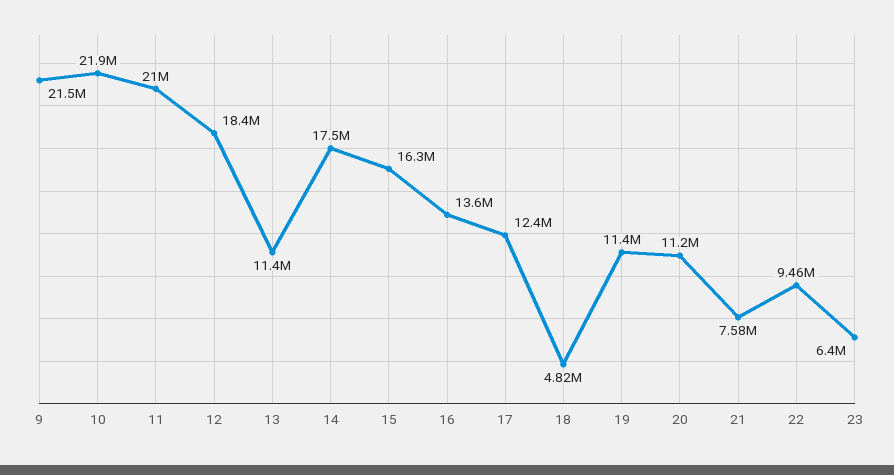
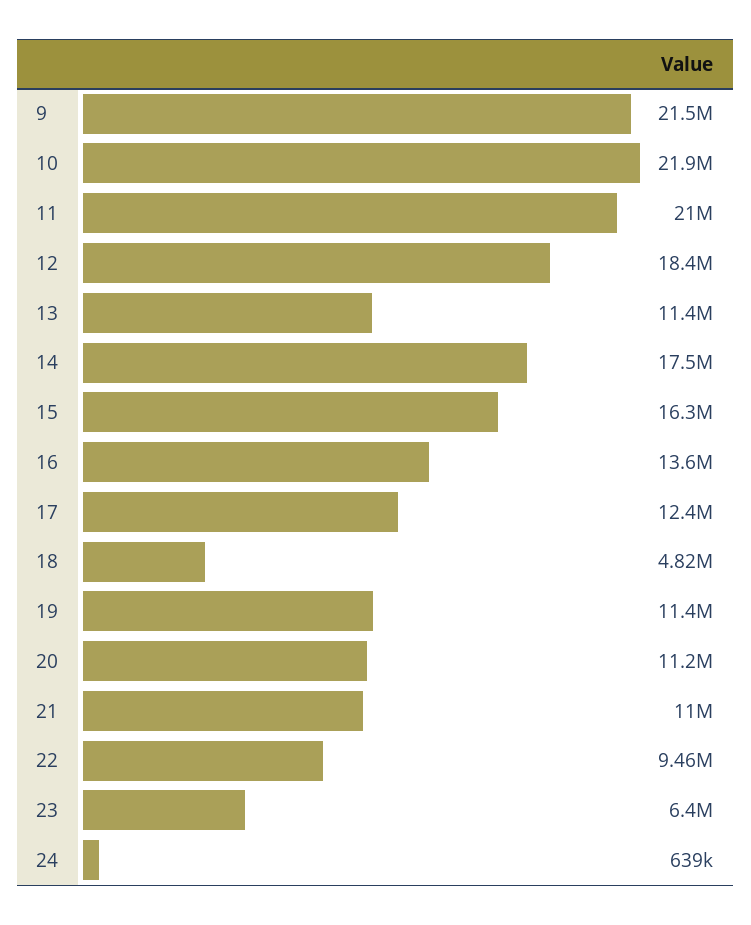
21: 7580000 -> 11000000
24: none -> 639000

